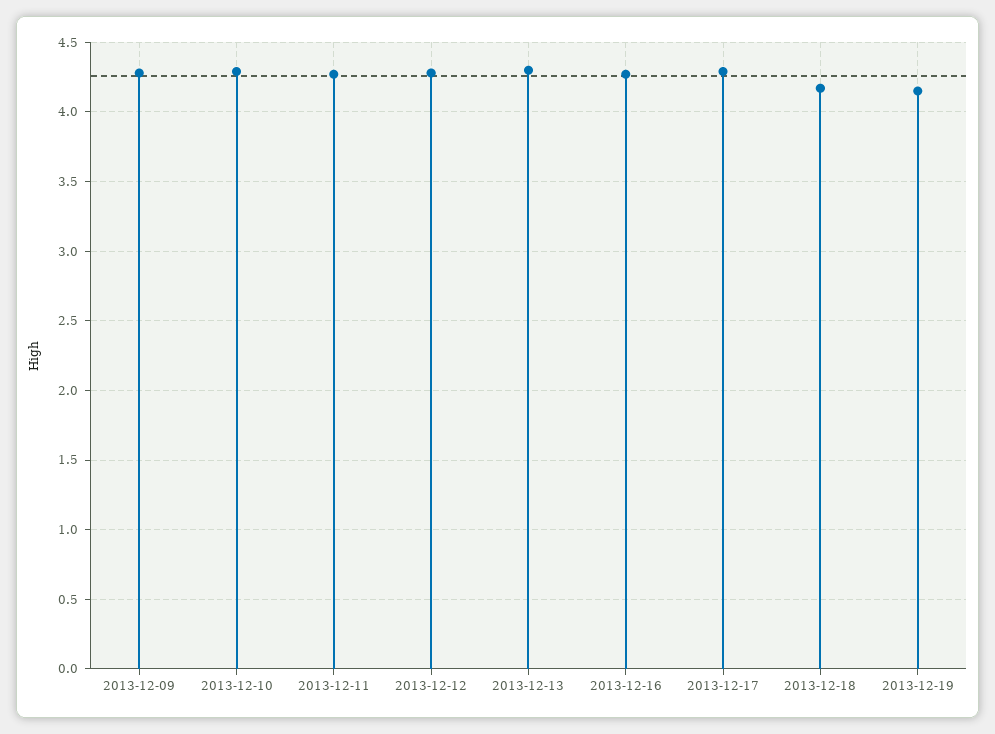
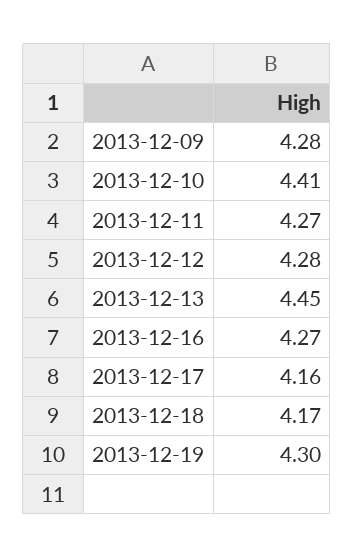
2013-12-10: 4.3 -> 4.41
2013-12-13: 4.3 -> 4.45
2013-12-17: 4.3 -> 4.16
2013-12-19: 4.15 -> 4.3

